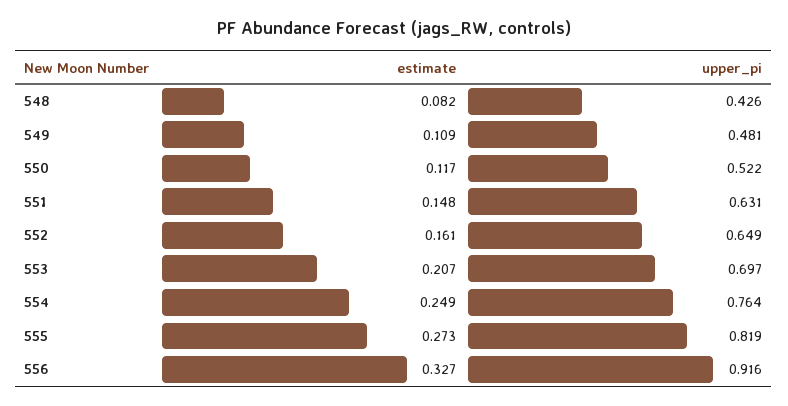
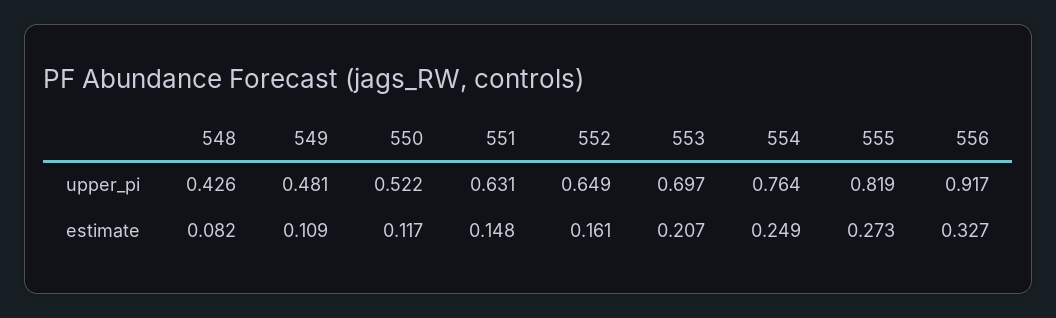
upper_pi, 556: 0.916 -> 0.917

